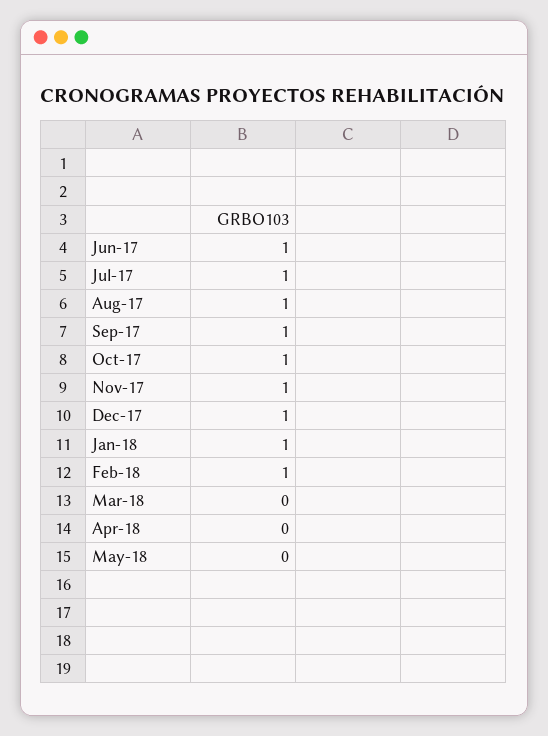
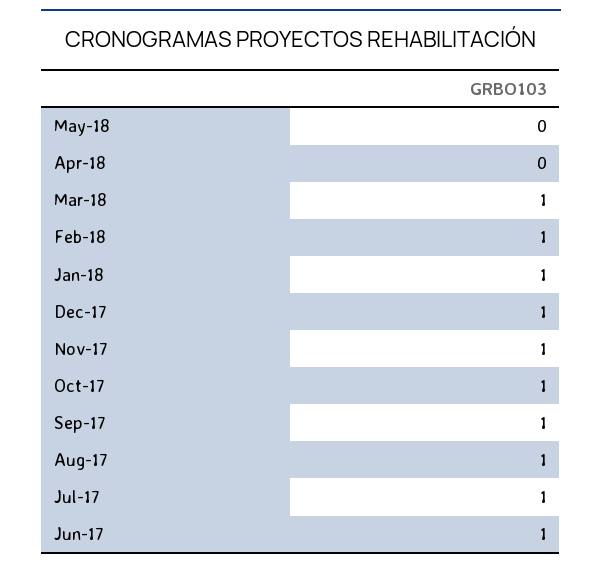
Mar-18: 0 -> 1

